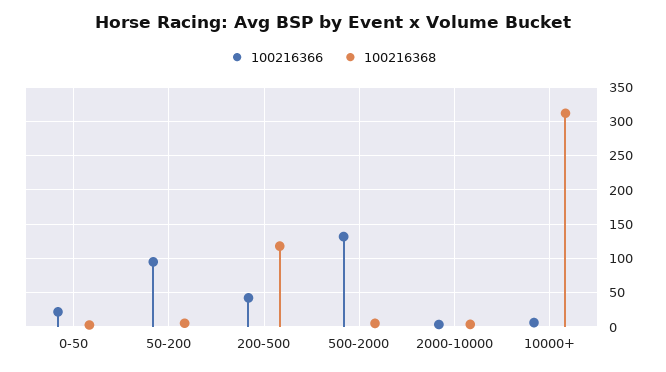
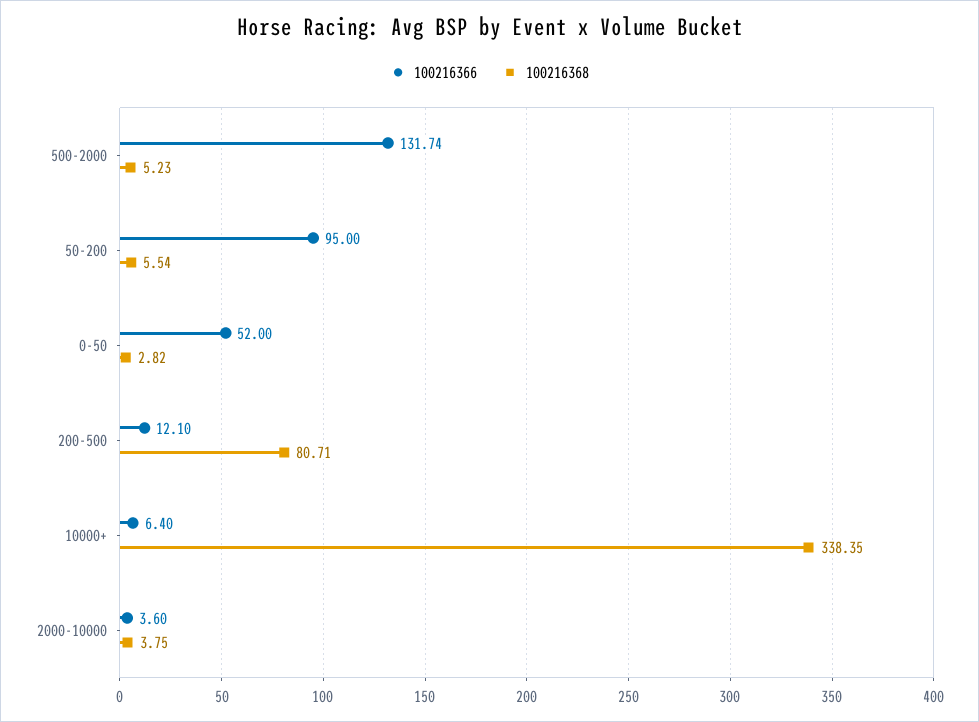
100216366, 0-50: 20 -> 52
100216366, 200-500: 40 -> 12.1
100216368, 200-500: 120 -> 80.71
100216368, 10000+: 310 -> 338.35

